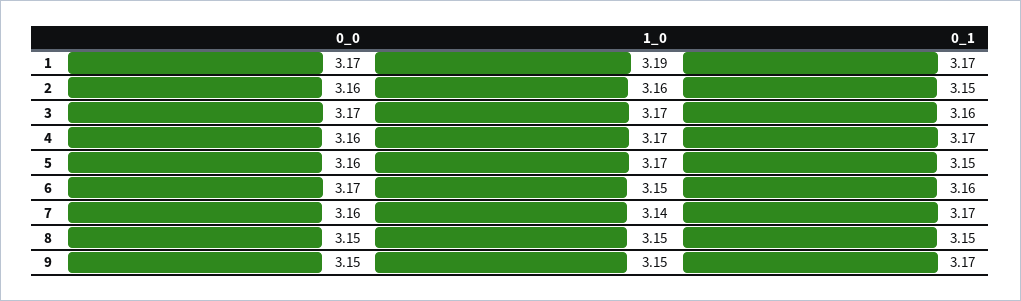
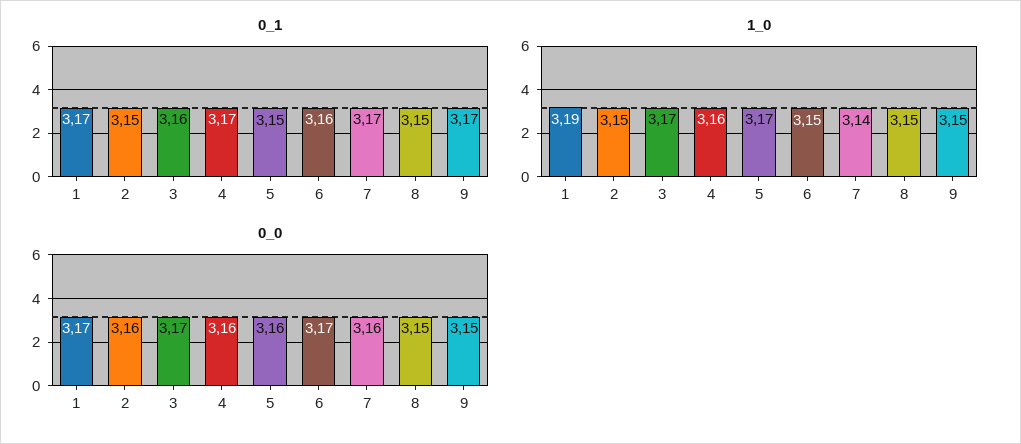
1_0, 2: 3.16 -> 3.15
1_0, 4: 3.17 -> 3.16

